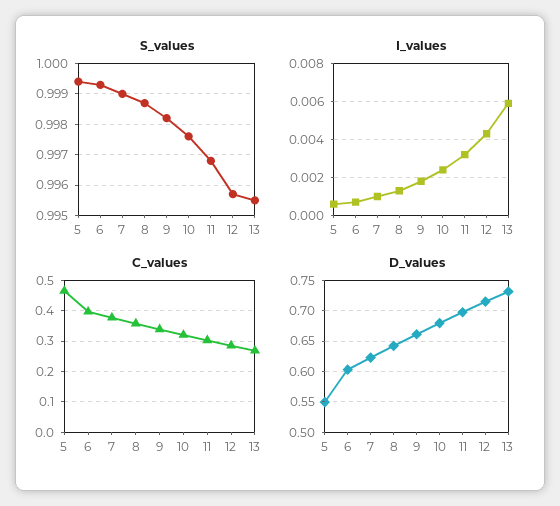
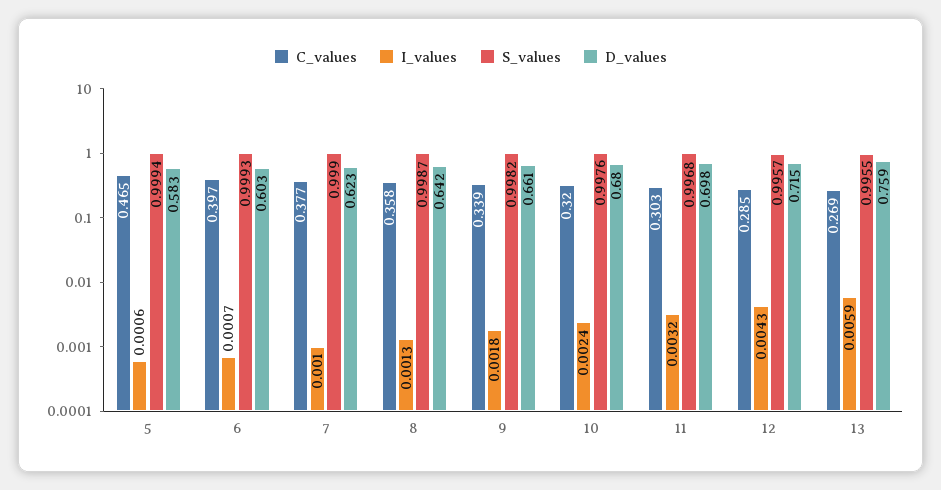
D_values, 5: 0.55 -> 0.583
D_values, 13: 0.73 -> 0.759

